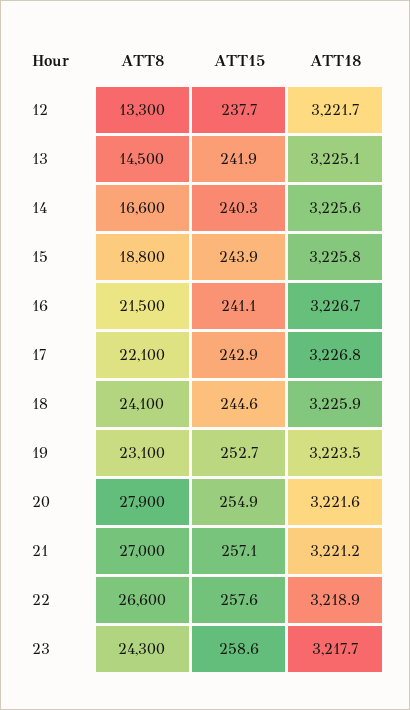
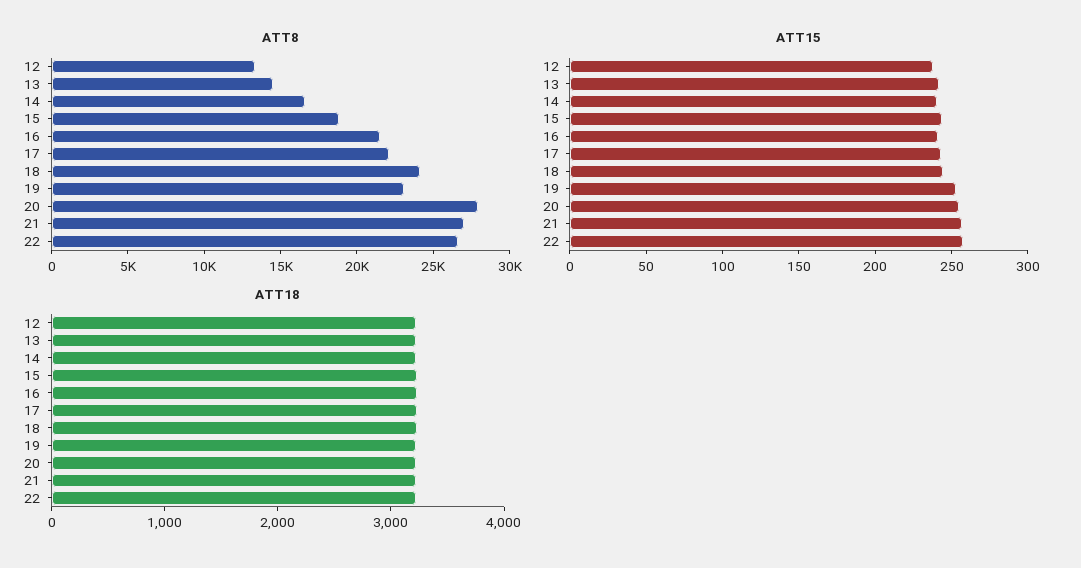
ATT8, 23: 24300 -> none
ATT15, 23: 258.6 -> none
ATT18, 23: 3217.7 -> none

